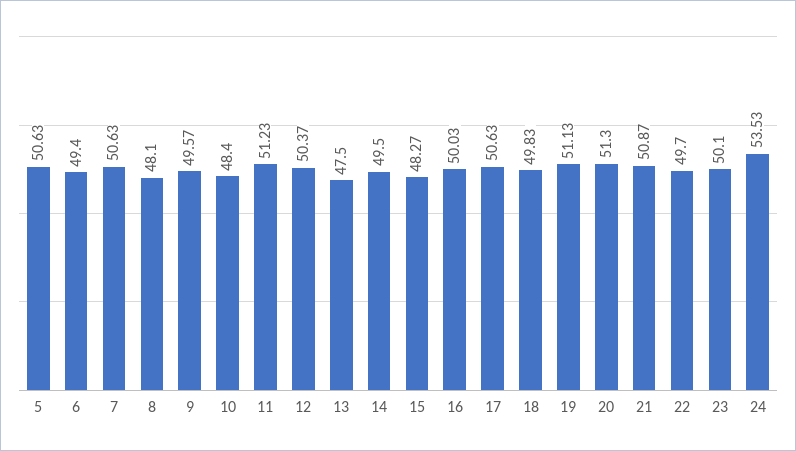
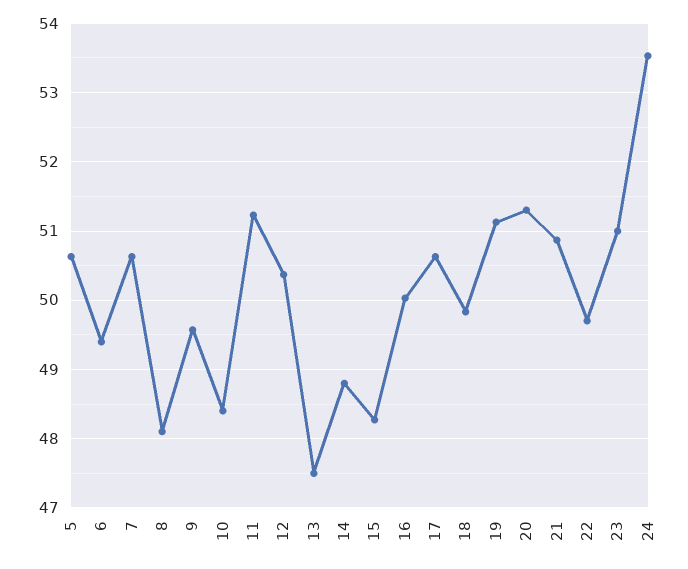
14: 49.5 -> 48.8
23: 50.1 -> 51

